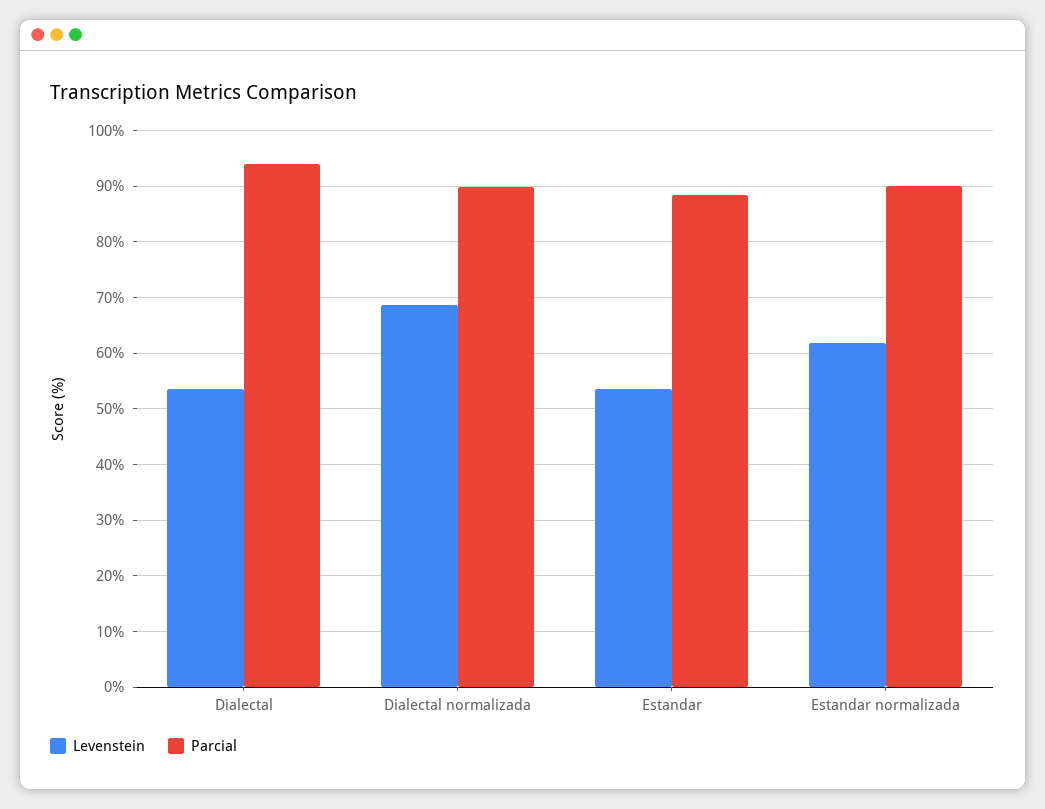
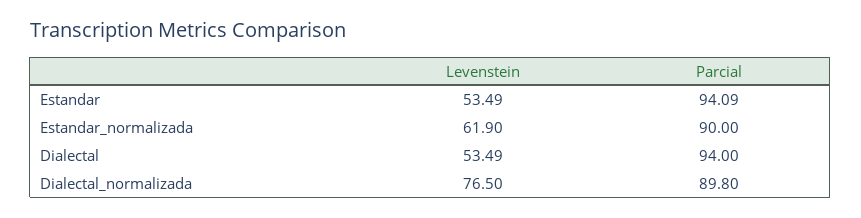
Levenstein, Dialectal normalizada: 68 -> 76.5
Parcial, Estandar: 88 -> 94.09

